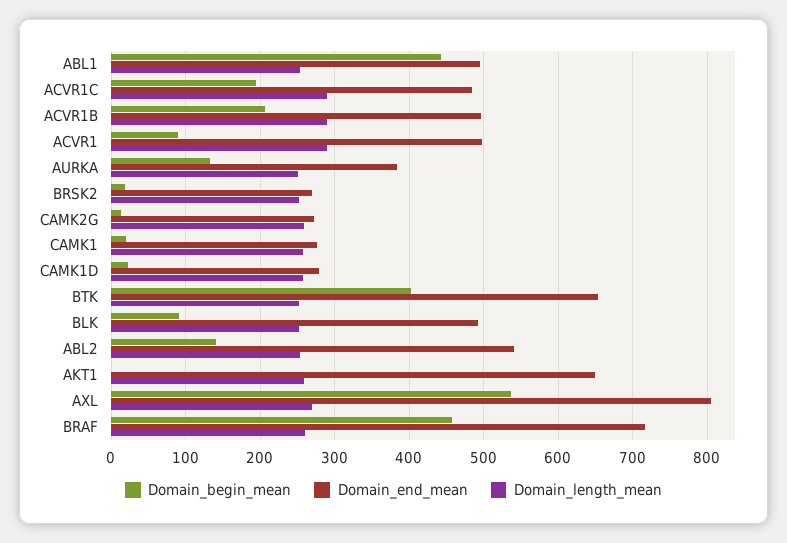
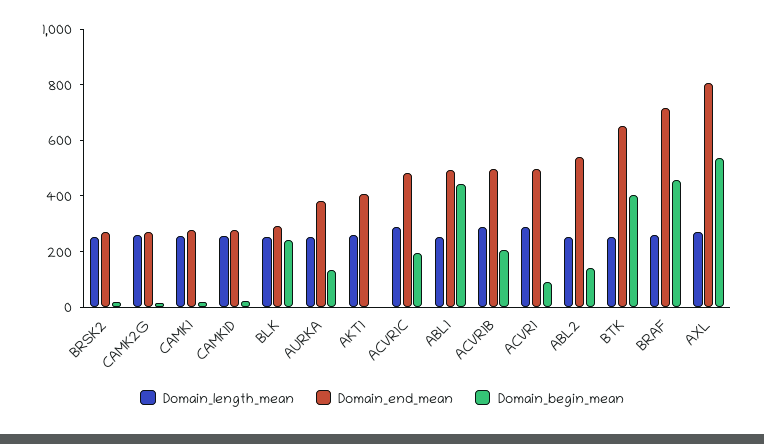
Domain_begin_mean, BLK: 90 -> 250
Domain_end_mean, BLK: 490 -> 300
Domain_end_mean, AKT1: 650 -> 400

